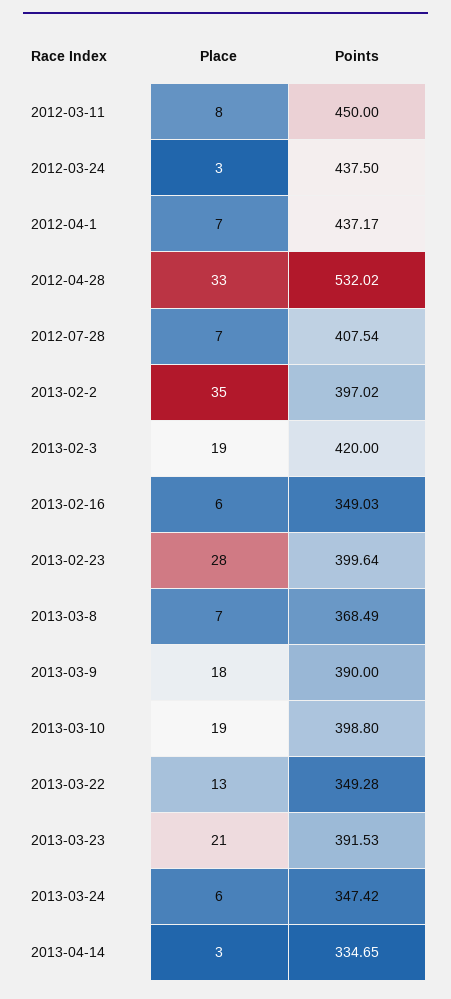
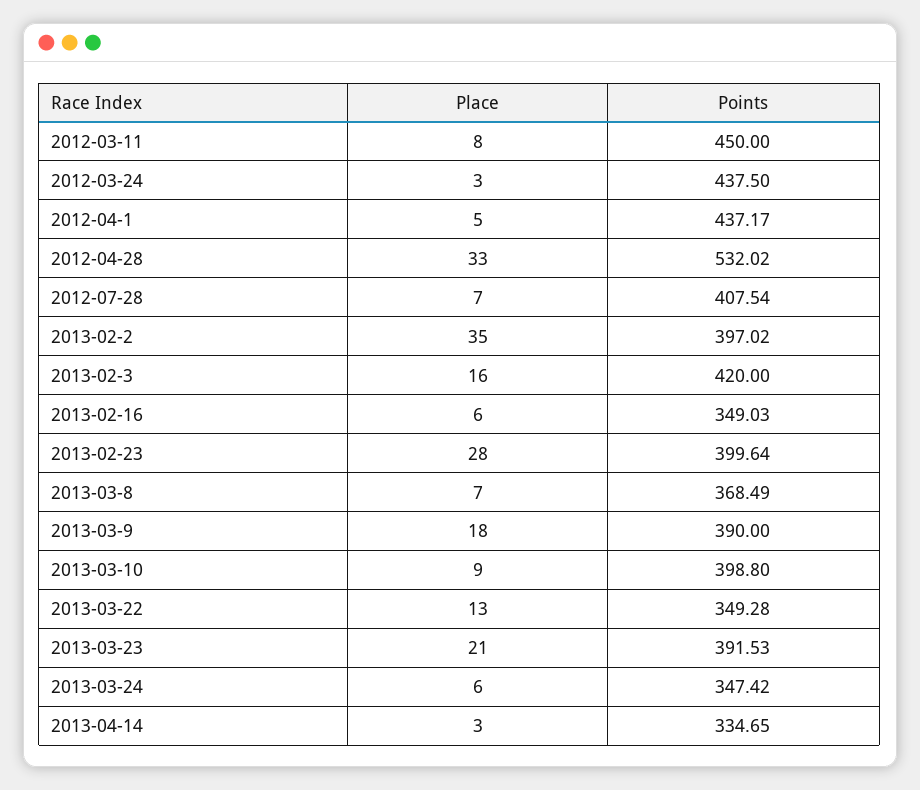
Place, 2012-04-1: 7 -> 5
Place, 2013-02-3: 19 -> 16
Place, 2013-03-10: 19 -> 9

